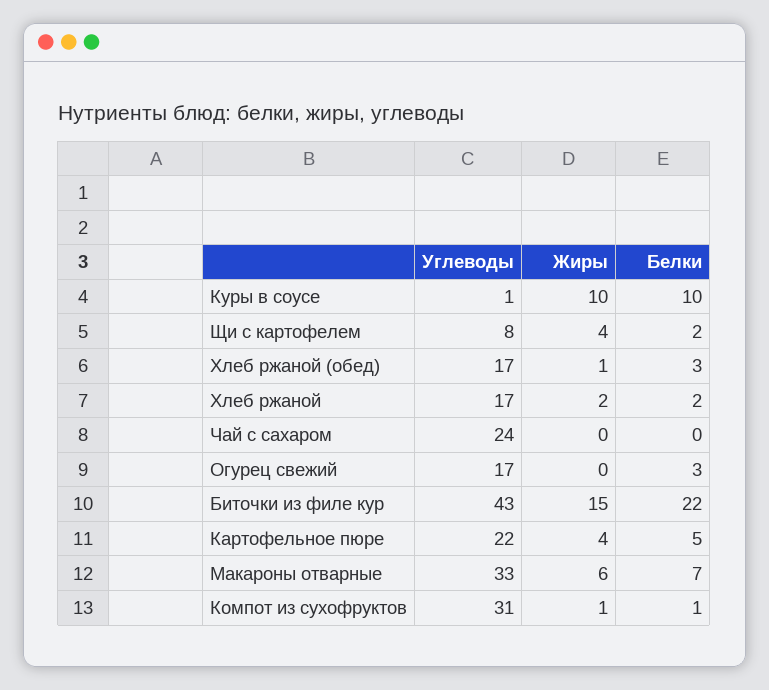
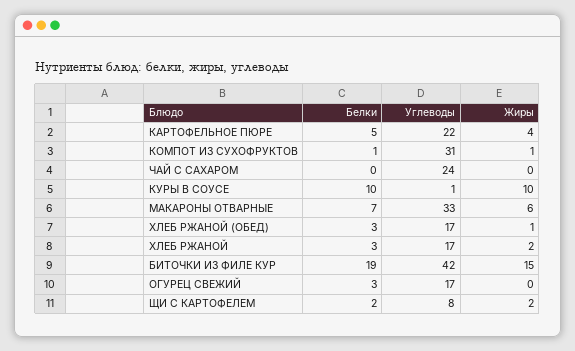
Жиры, Щи с картофелем: 4 -> 2
Белки, Хлеб ржаной: 2 -> 3
Углеводы, Биточки из филе кур: 43 -> 42
Белки, Биточки из филе кур: 22 -> 19

